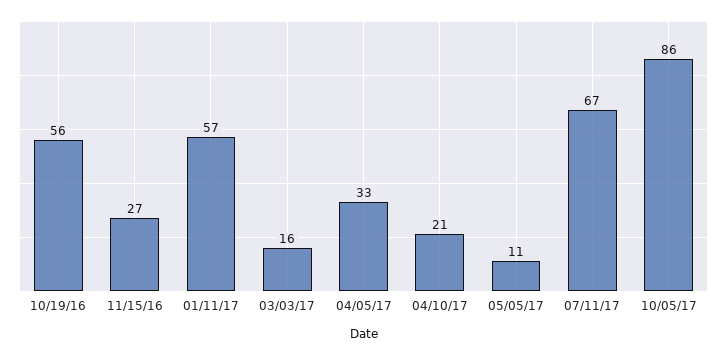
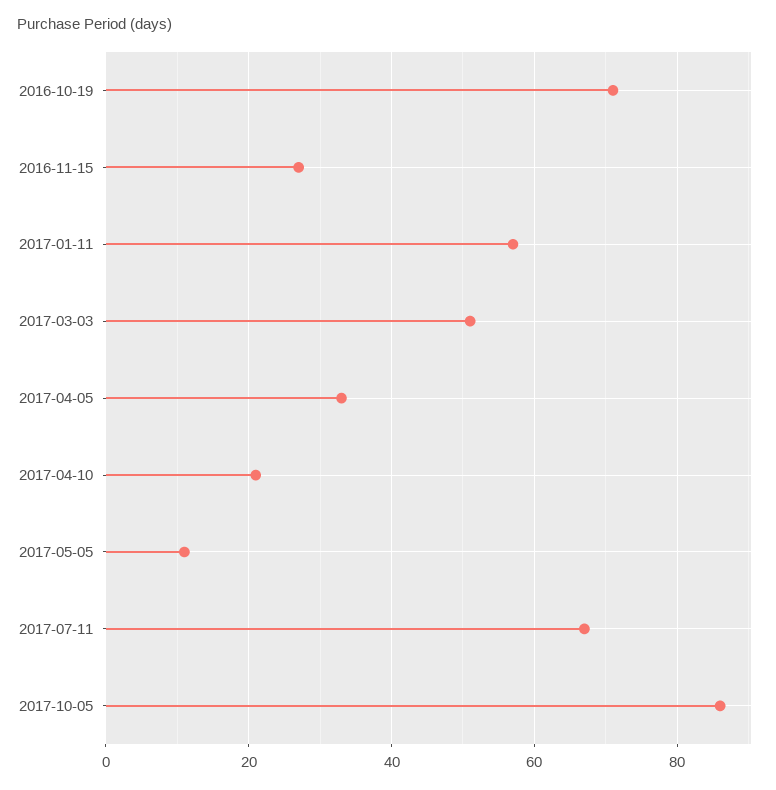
10/19/16: 56 -> 70
03/03/17: 16 -> 50

